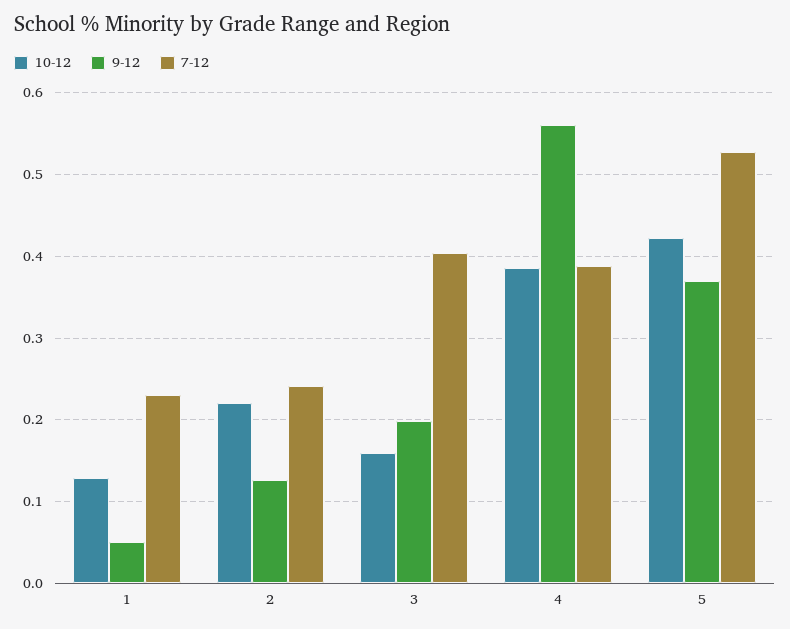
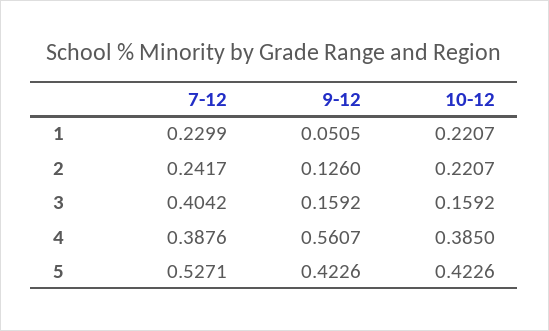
10-12, 1: 0.13 -> 0.2207
9-12, 3: 0.2 -> 0.1592
9-12, 5: 0.37 -> 0.4226

